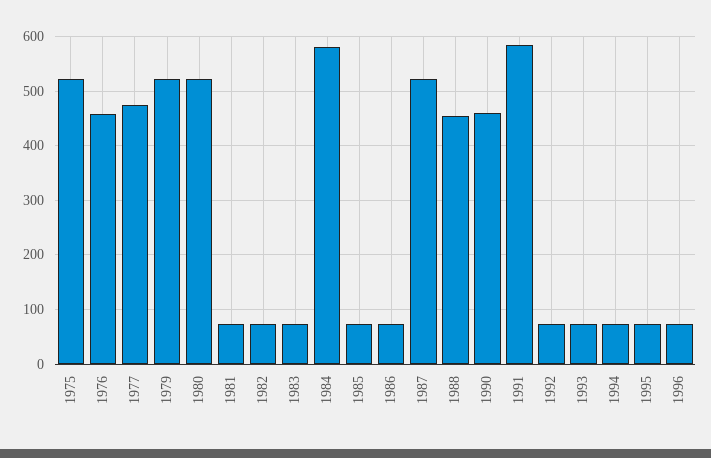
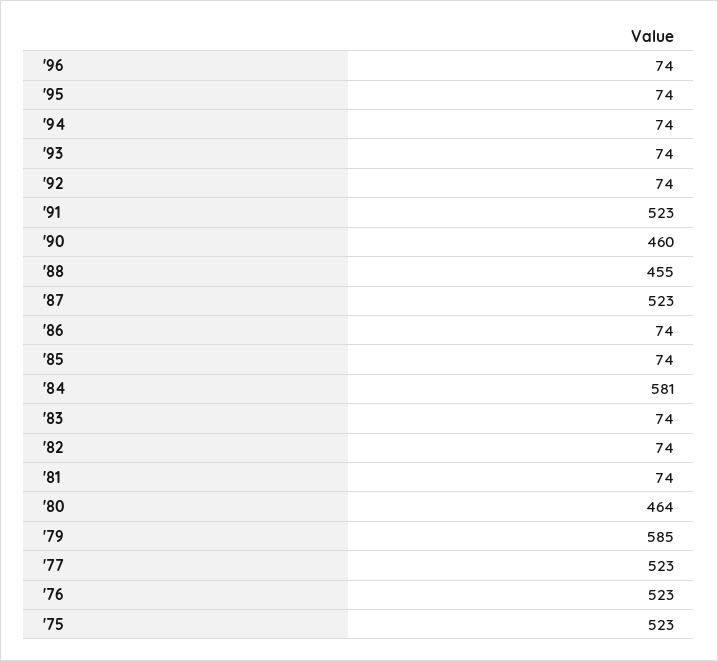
1976: 460 -> 523
1977: 480 -> 523
1979: 520 -> 585
1980: 520 -> 464
1991: 580 -> 523

